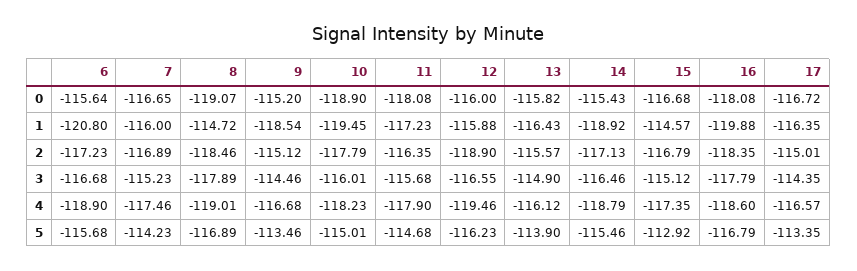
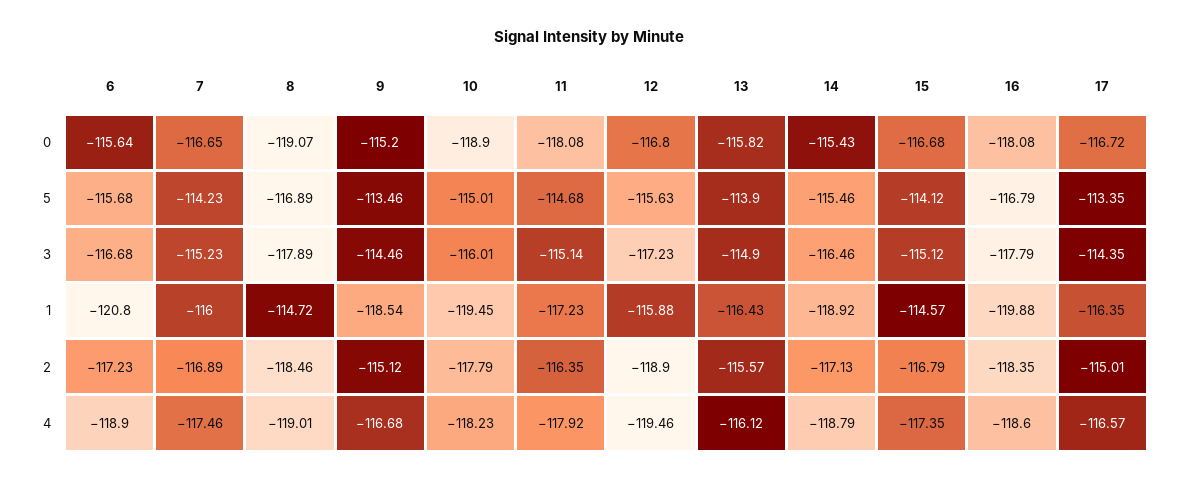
12, 0: -116 -> -116.8
11, 3: -115.68 -> -115.14
12, 3: -116.55 -> -117.23
11, 4: -117.9 -> -117.92
12, 5: -116.23 -> -115.63
15, 5: -112.92 -> -114.12

